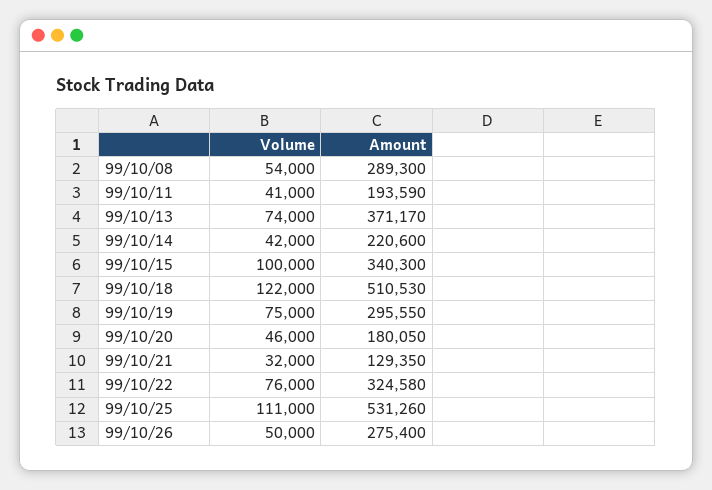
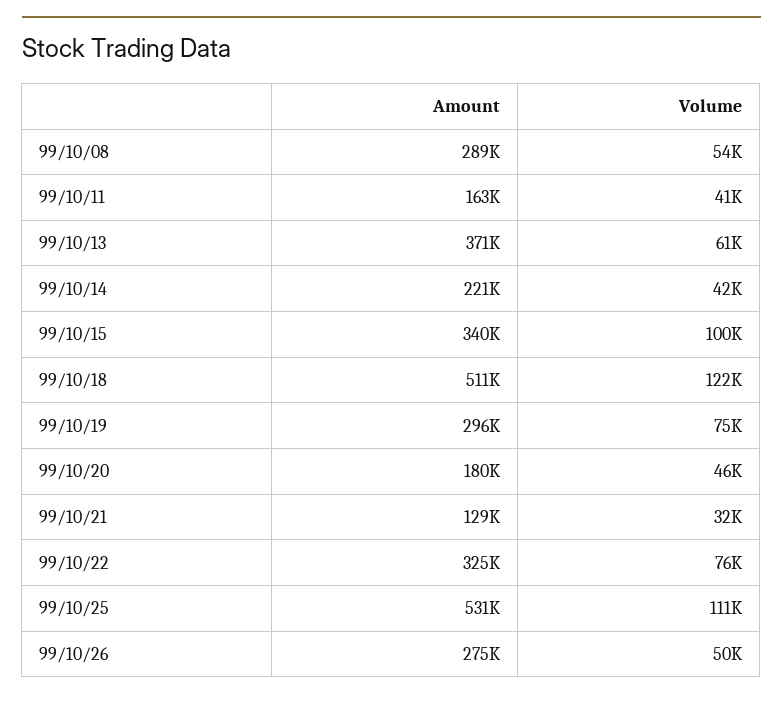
Amount, 99/10/11: 193590 -> 163000
Volume, 99/10/13: 74000 -> 61000

